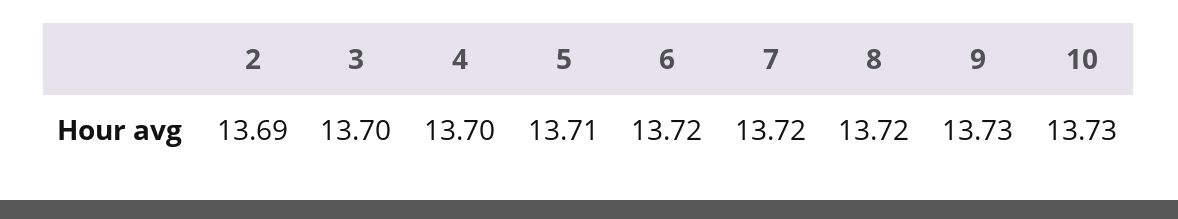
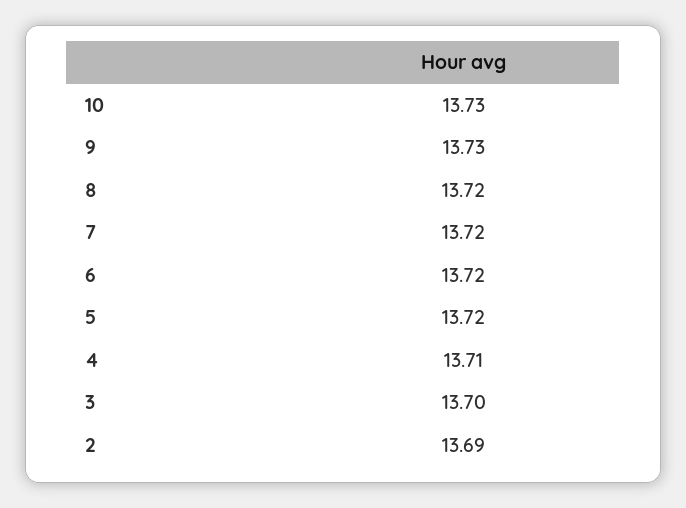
4: 13.7 -> 13.71
5: 13.71 -> 13.72

